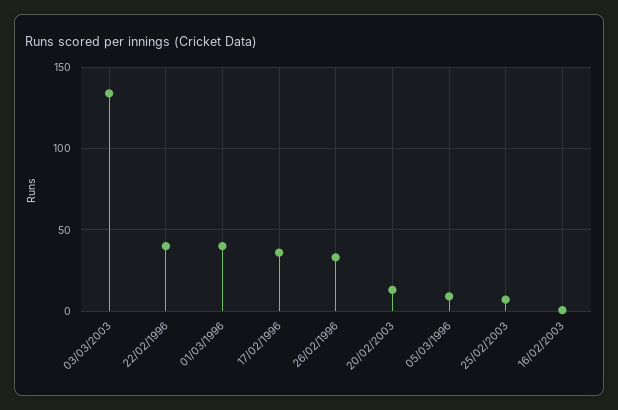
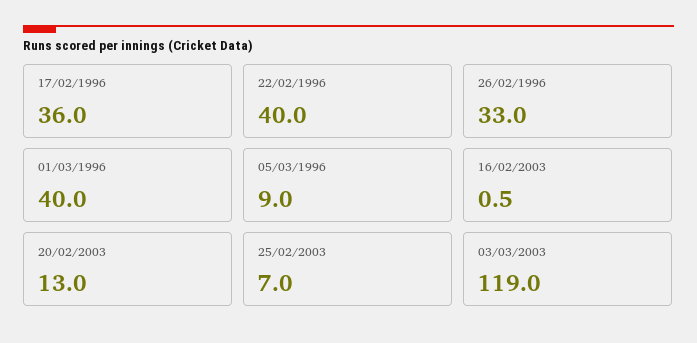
03/03/2003: 135 -> 119

